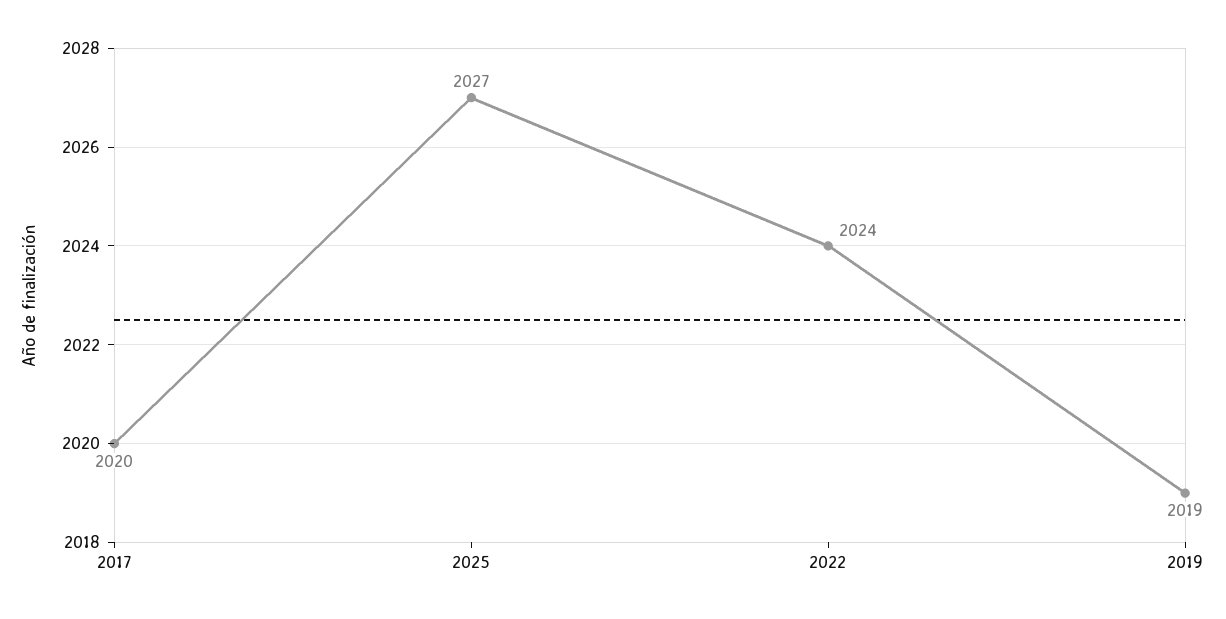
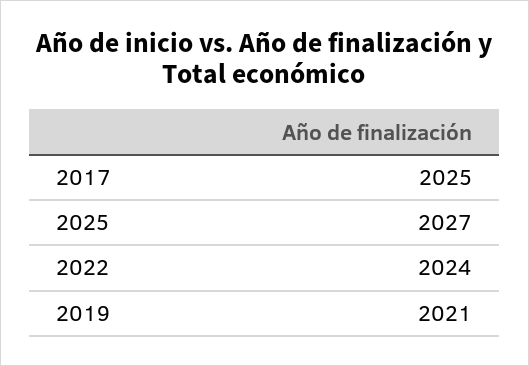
2017: 2020 -> 2025
2019: 2019 -> 2021

